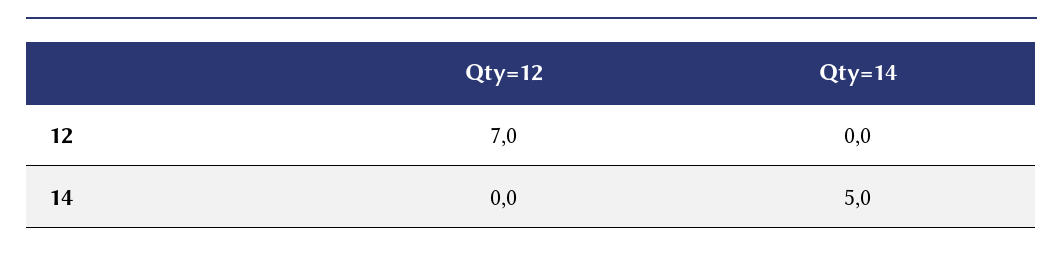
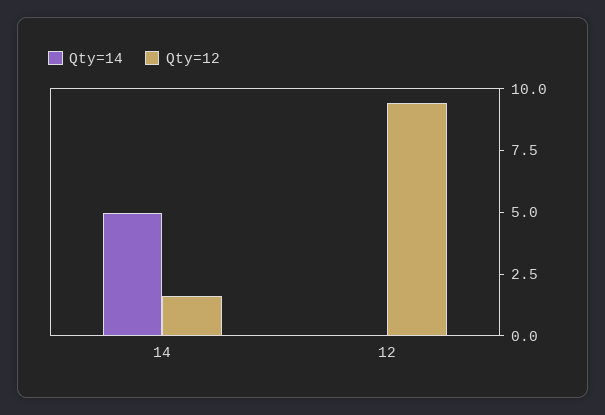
Qty=12, 12: 7 -> 9.5
Qty=12, 14: 0 -> 1.5

